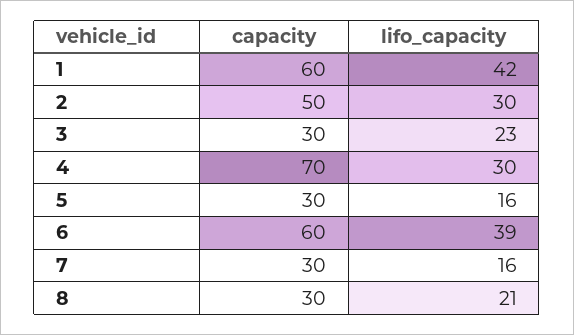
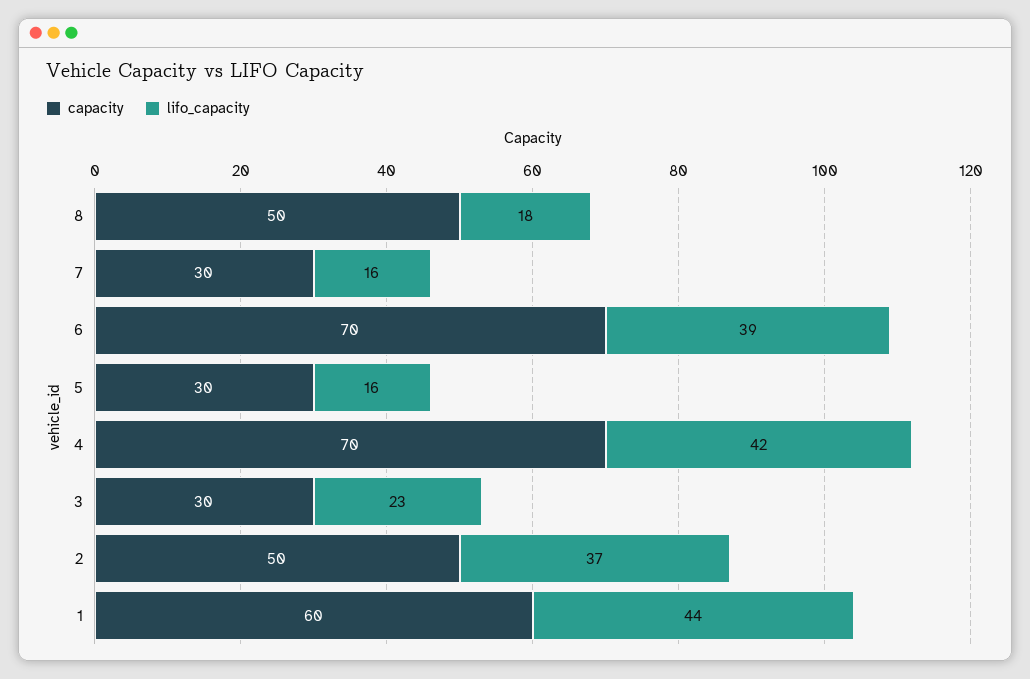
lifo_capacity, 1: 42 -> 44
lifo_capacity, 2: 30 -> 37
lifo_capacity, 4: 30 -> 42
capacity, 6: 60 -> 70
capacity, 8: 30 -> 50
lifo_capacity, 8: 21 -> 18

